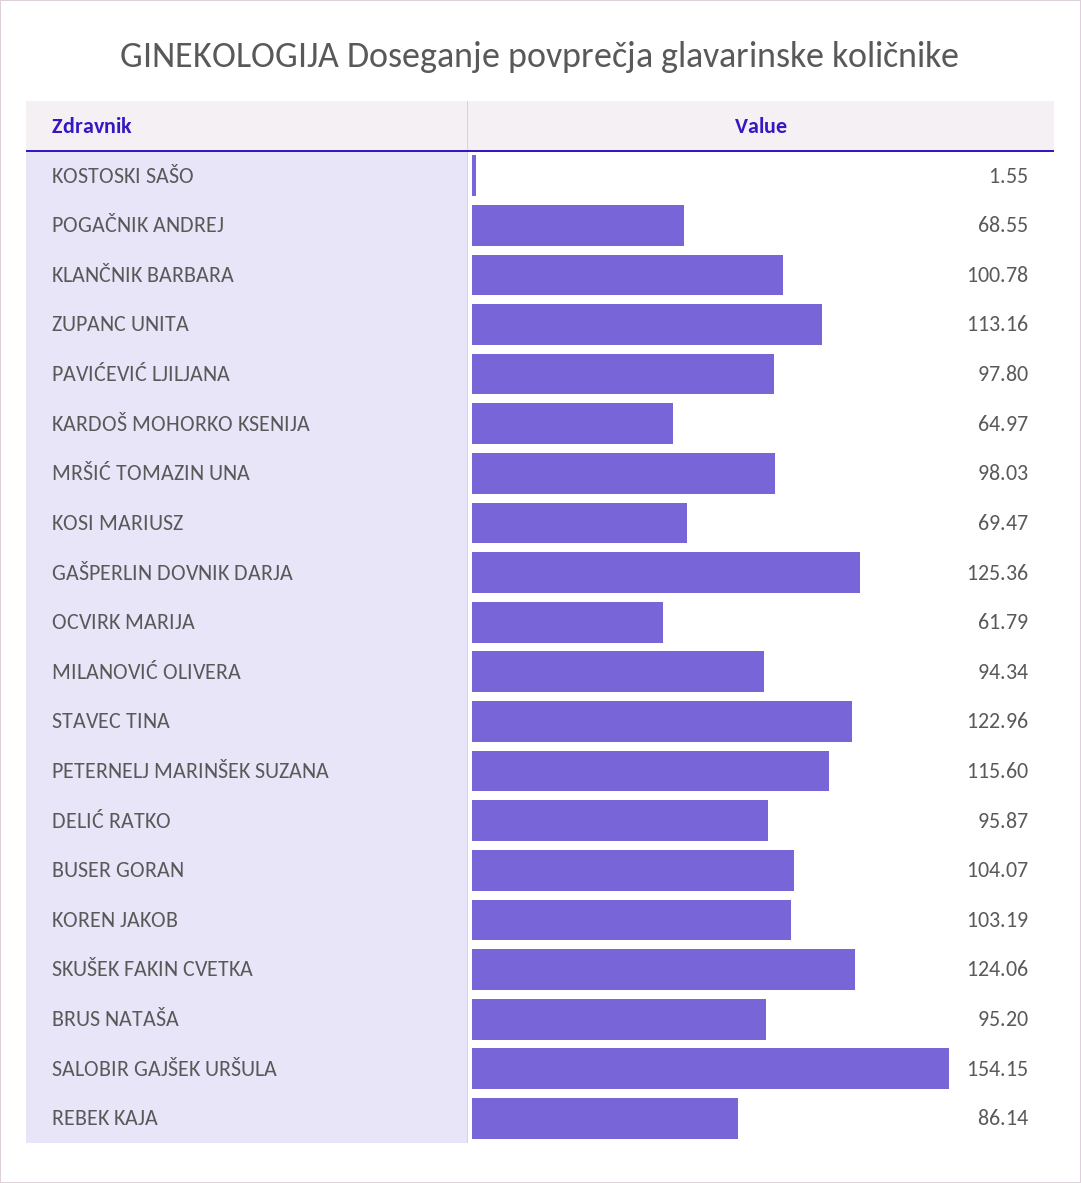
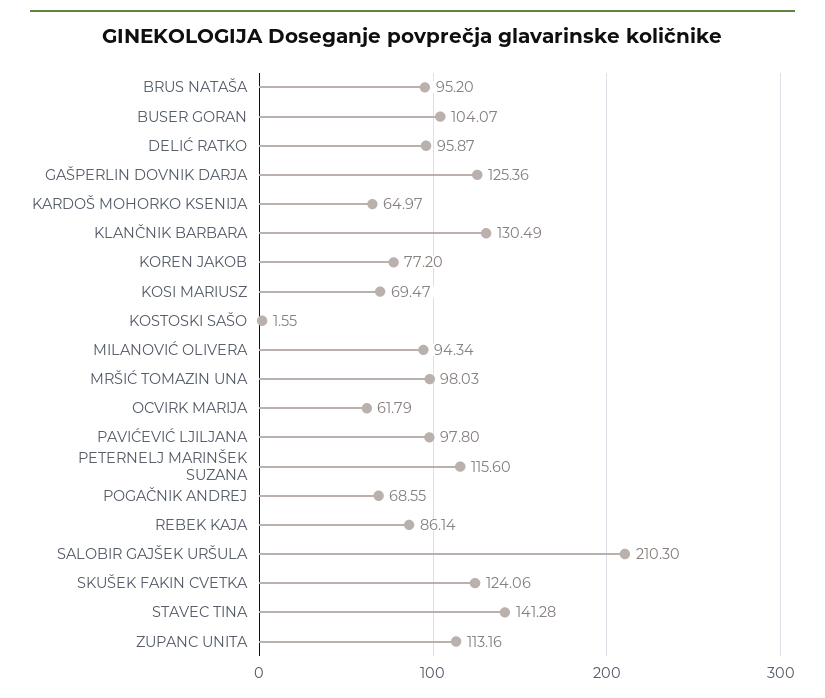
KLANČNIK BARBARA: 100.78 -> 130.49
STAVEC TINA: 122.96 -> 141.28
KOREN JAKOB: 103.19 -> 77.2
SALOBIR GAJŠEK URŠULA: 154.15 -> 210.3

